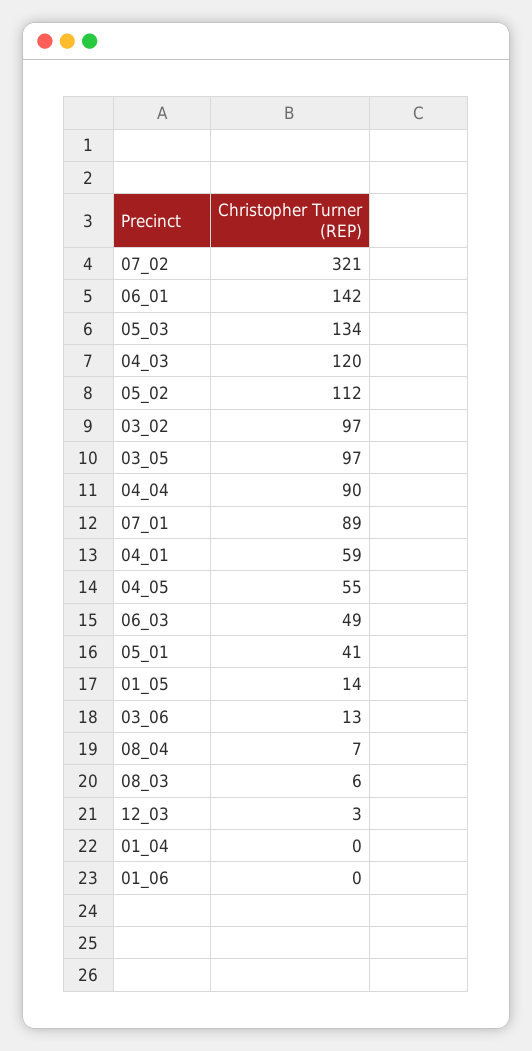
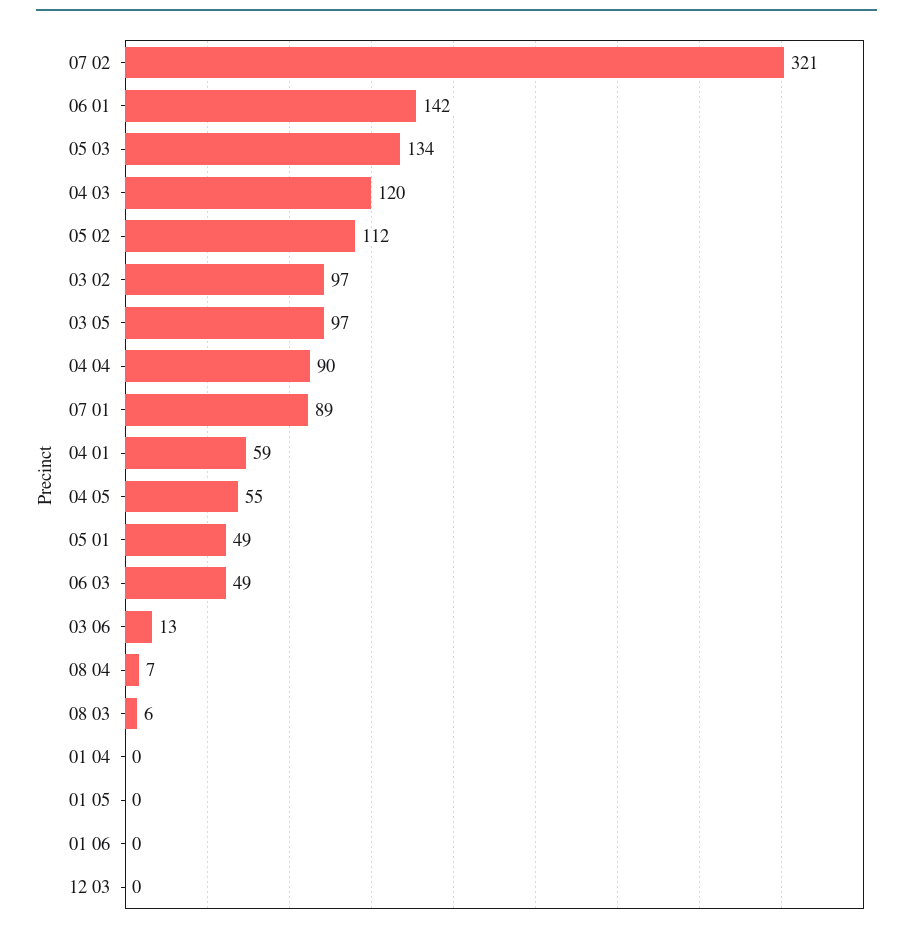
05_01: 41 -> 49
01_05: 14 -> 0
12_03: 3 -> 0

